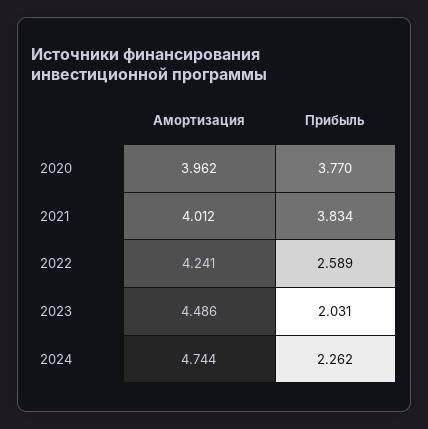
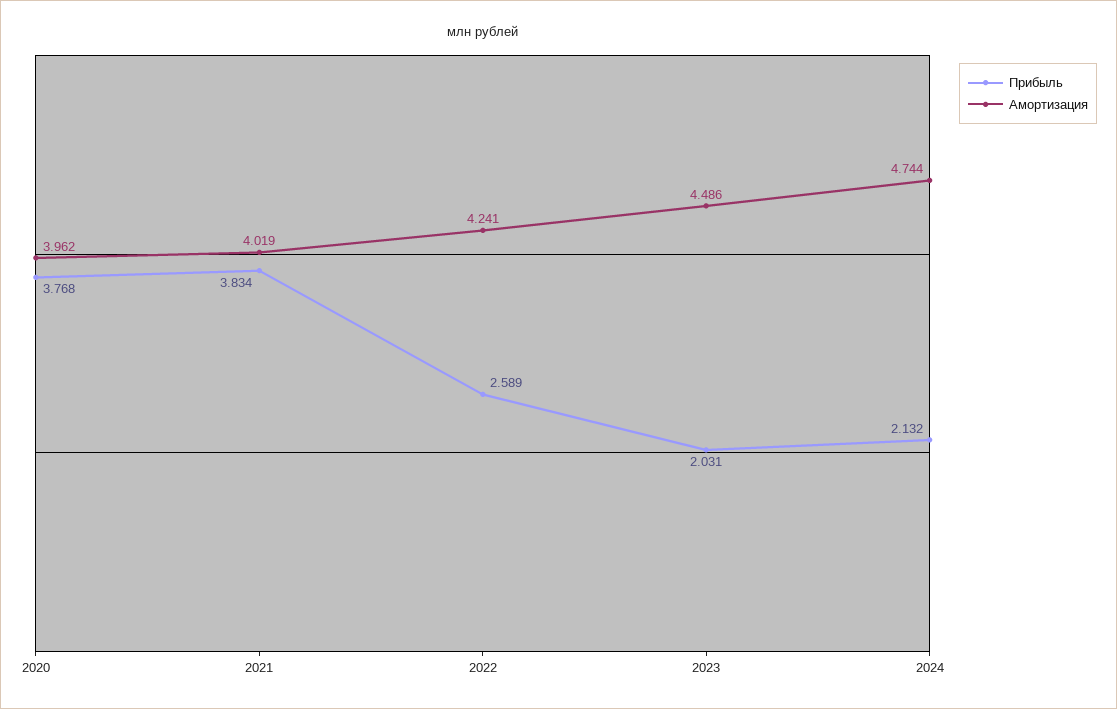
Прибыль, 2020: 3.77 -> 3.768
Амортизация, 2021: 4.012 -> 4.019
Прибыль, 2024: 2.262 -> 2.132

